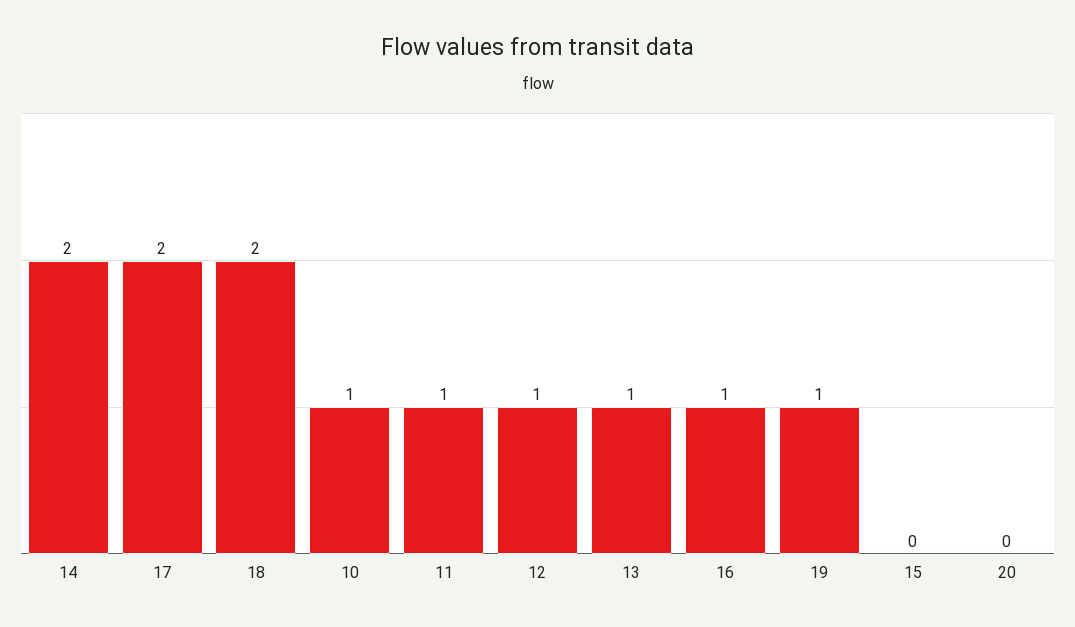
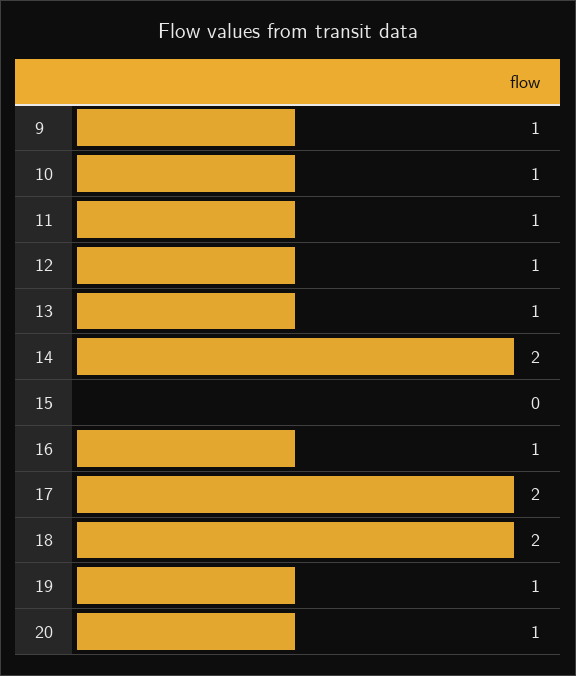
20: 0 -> 1
9: none -> 1

